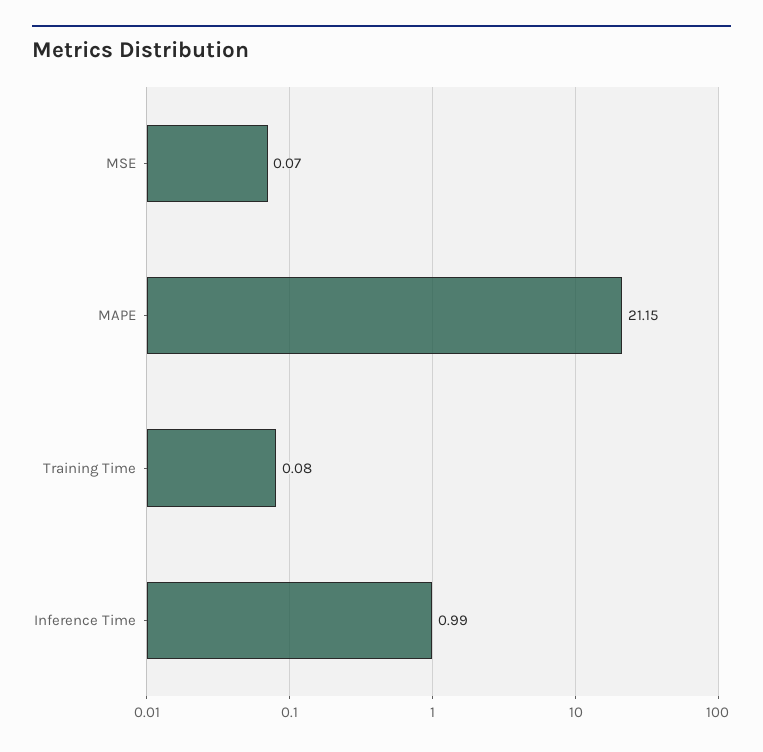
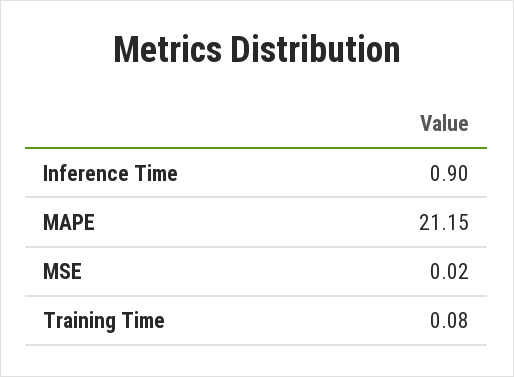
MSE: 0.07 -> 0.02
Inference Time: 0.99 -> 0.9

